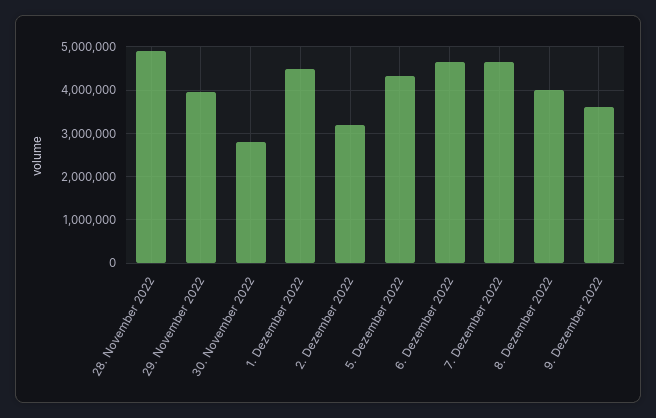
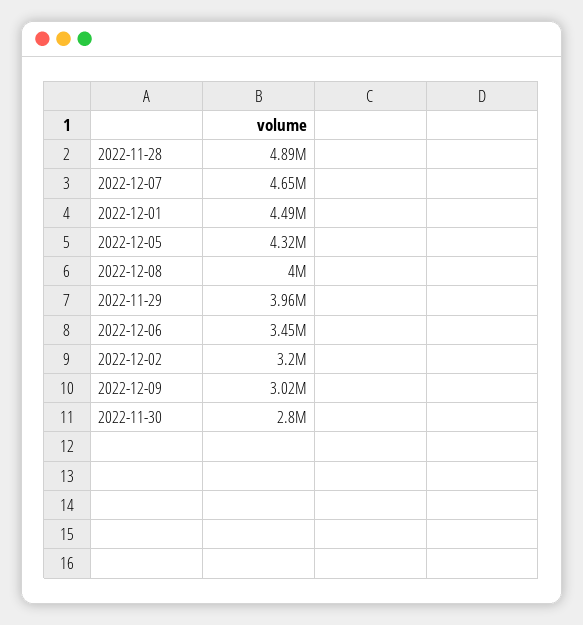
6. Dezember 2022: 4600000 -> 3450000
9. Dezember 2022: 3600000 -> 3020000

